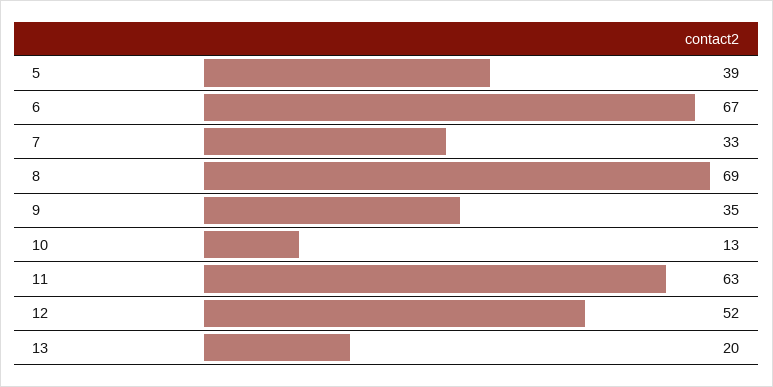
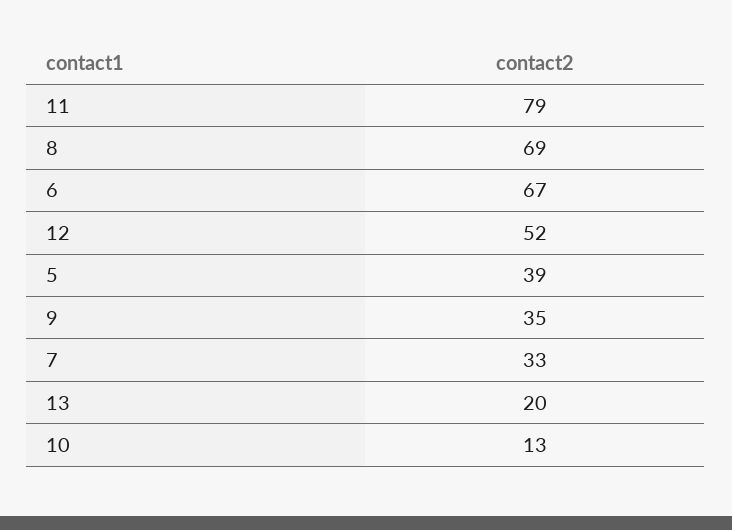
11: 63 -> 79

